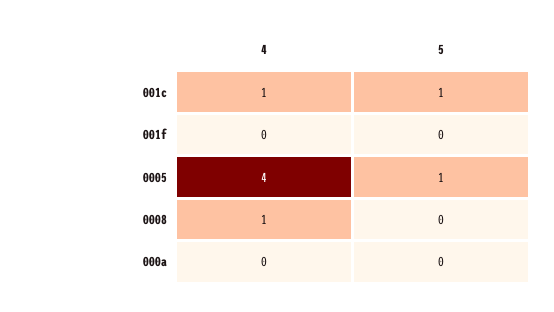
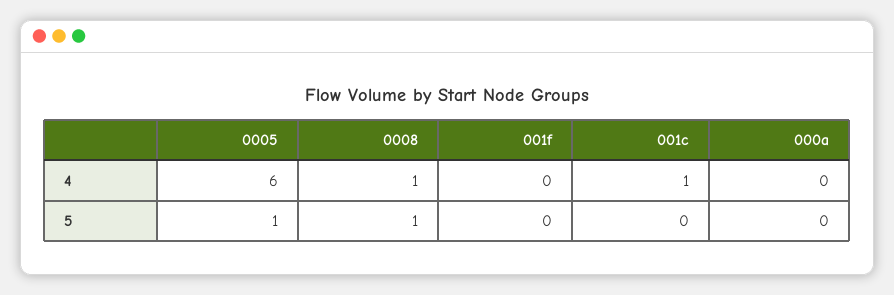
5, 001c: 1 -> 0
4, 0005: 4 -> 6
5, 0008: 0 -> 1

